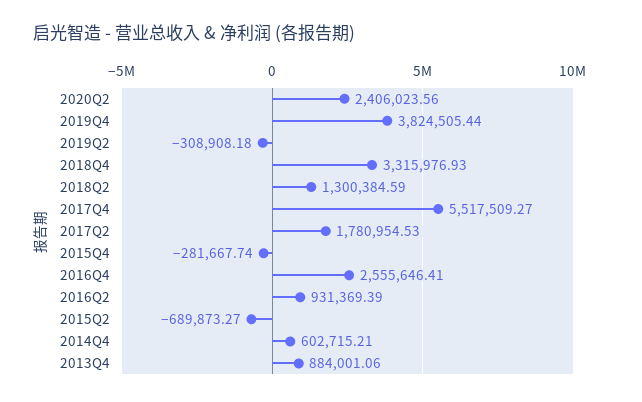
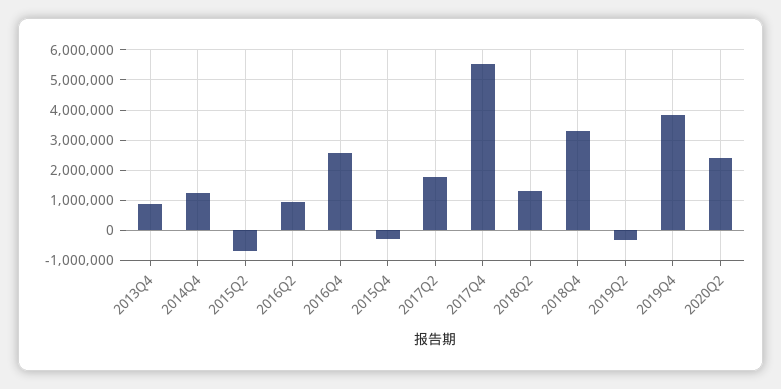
2014Q4: 602715.21 -> 1200000

